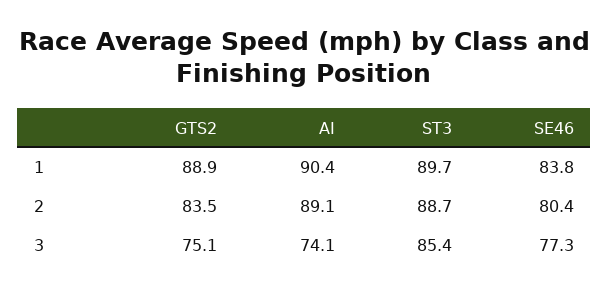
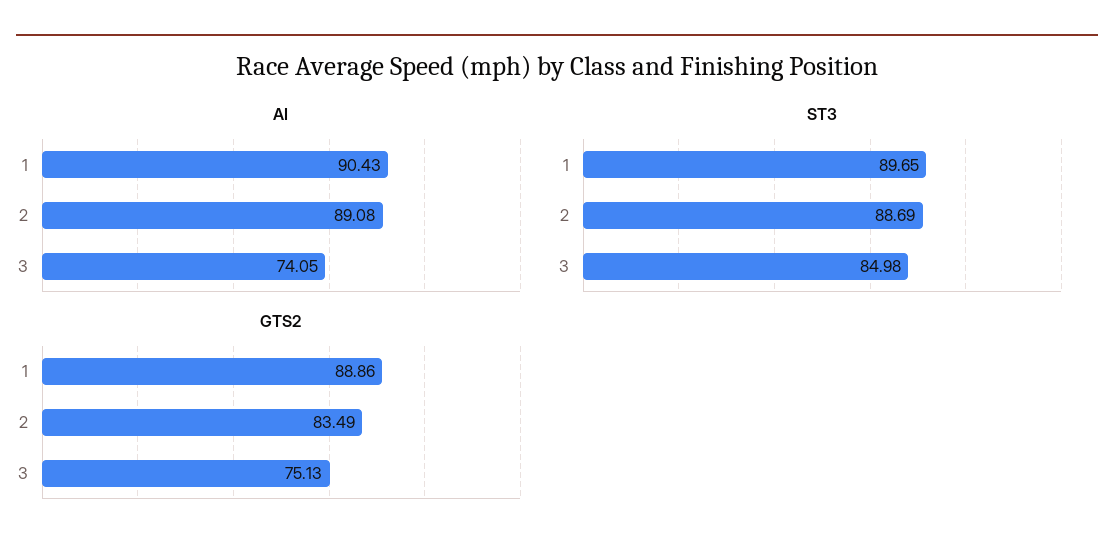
SE46, 1: 83.8 -> none
SE46, 2: 80.4 -> none
ST3, 3: 85.4 -> 84.98
SE46, 3: 77.3 -> none

